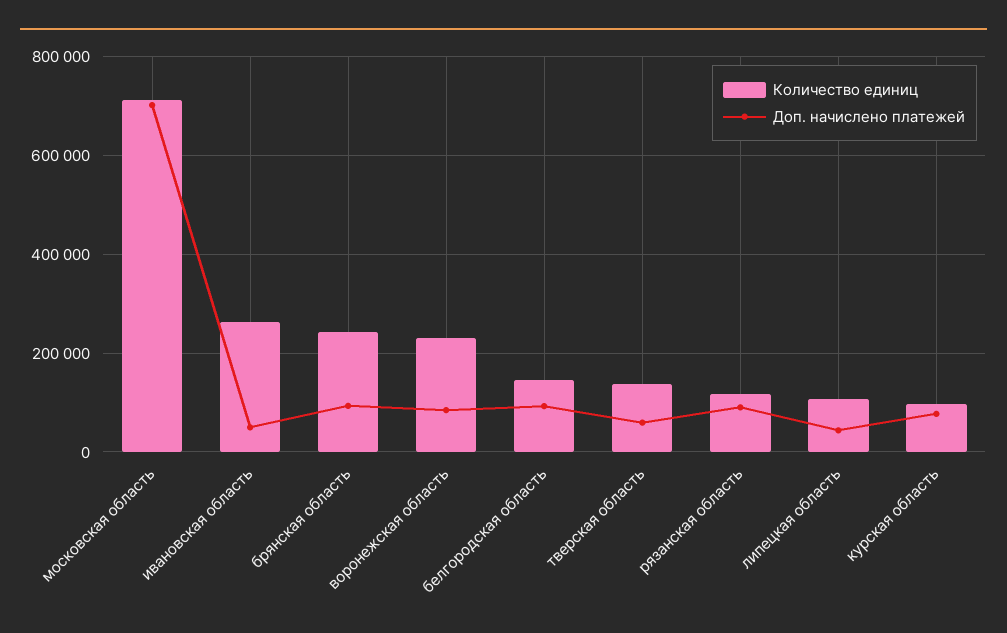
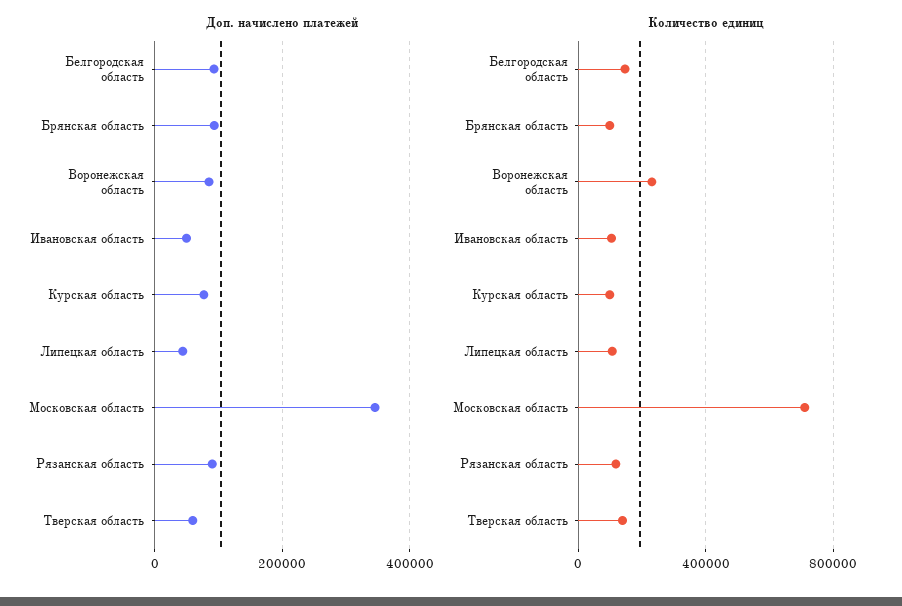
Доп. начислено платежей, московская область: 700000 -> 340000
Количество единиц, ивановская область: 260000 -> 100000
Количество единиц, брянская область: 240000 -> 100000

